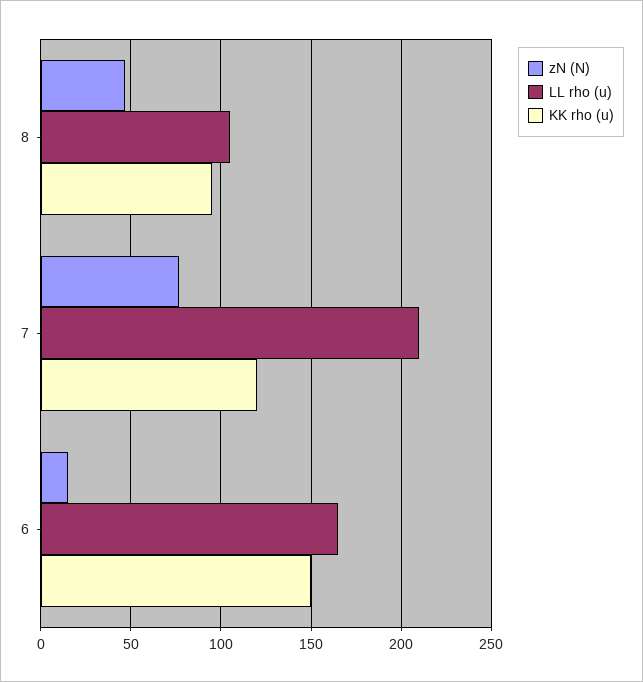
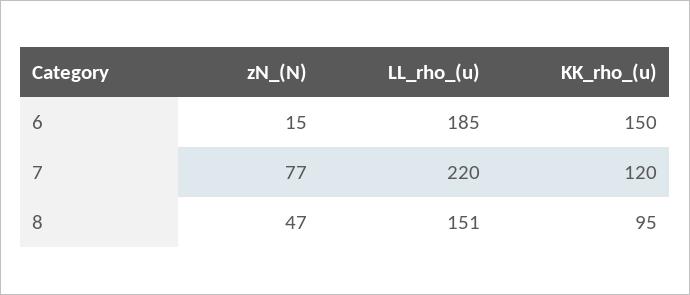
LL rho (u), 8: 105 -> 151
LL rho (u), 7: 210 -> 220
LL rho (u), 6: 165 -> 185

